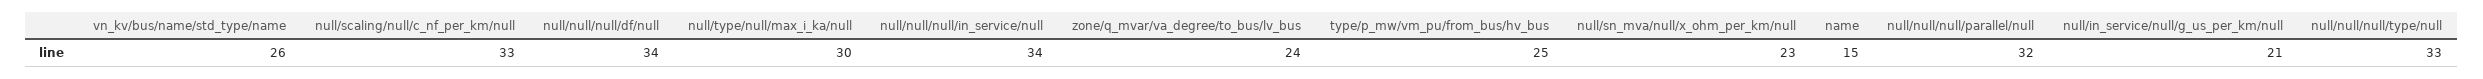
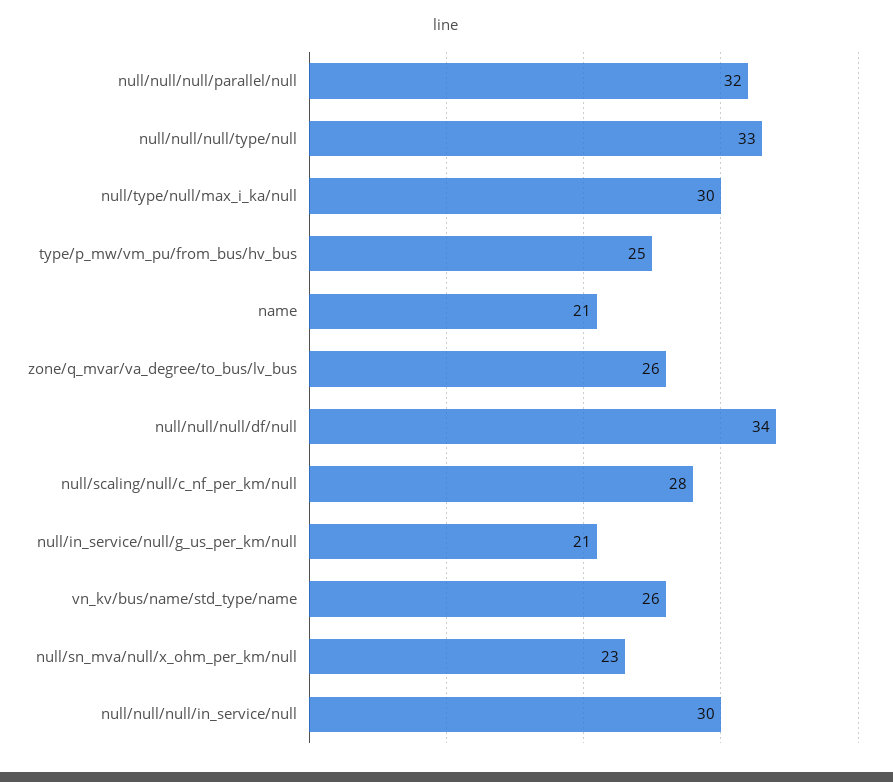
null/scaling/null/c_nf_per_km/null: 33 -> 28
null/null/null/in_service/null: 34 -> 30
zone/q_mvar/va_degree/to_bus/lv_bus: 24 -> 26
name: 15 -> 21

